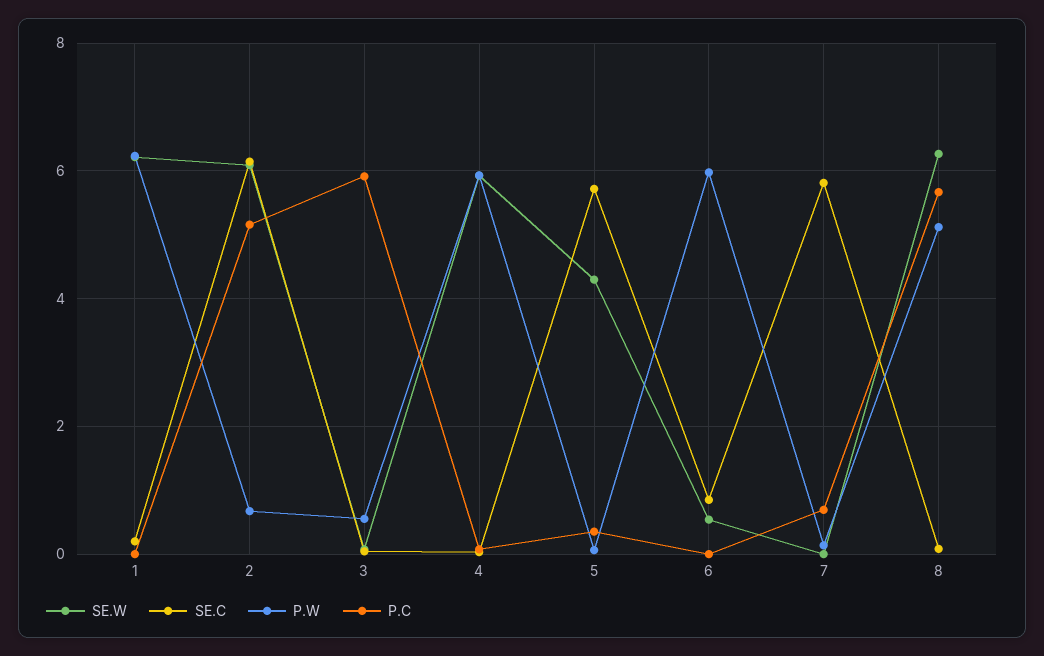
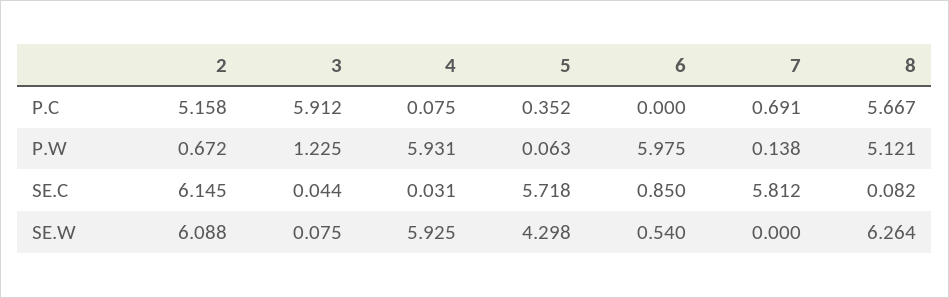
SE.W, 1: 6.2 -> none
SE.C, 1: 0.2 -> none
P.W, 1: 6.2 -> none
P.C, 1: 0 -> none
P.W, 3: 0.6 -> 1.225

